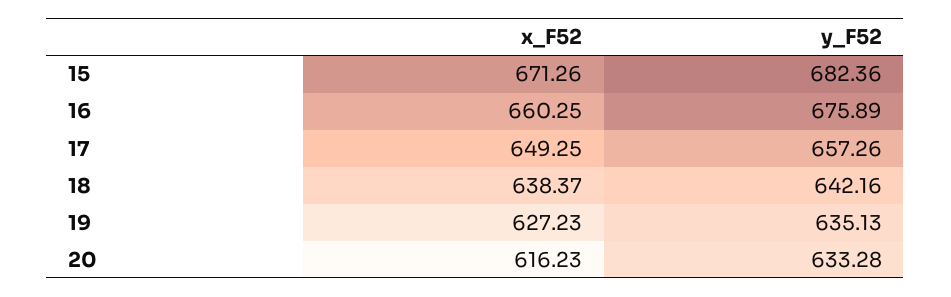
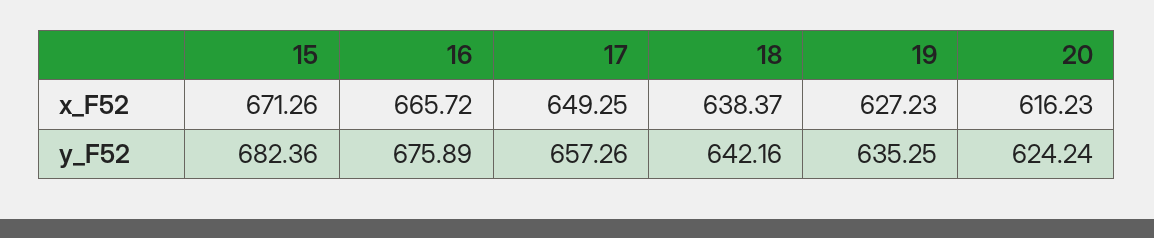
x_F52, 16: 660.25 -> 665.72
y_F52, 19: 635.13 -> 635.25
y_F52, 20: 633.28 -> 624.24

